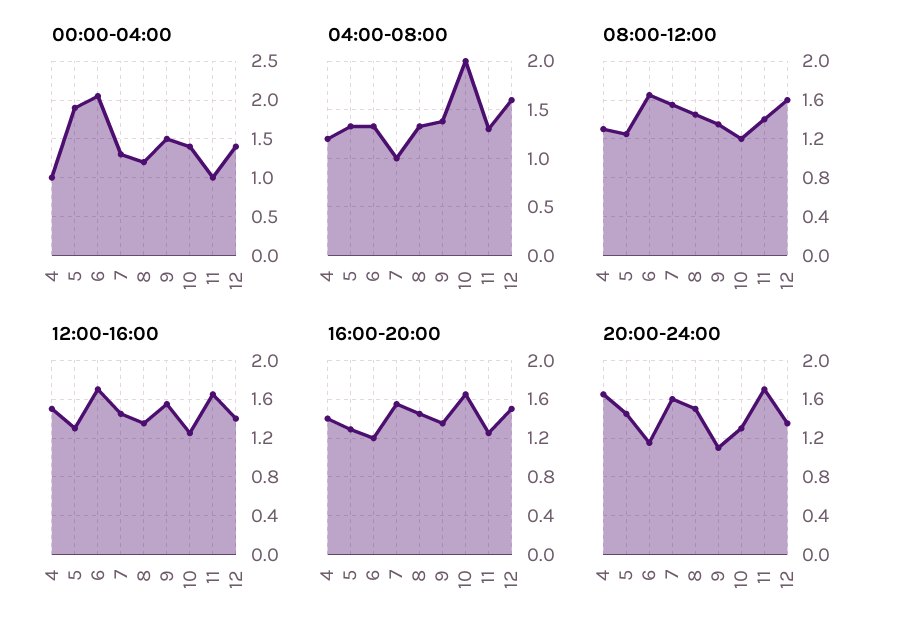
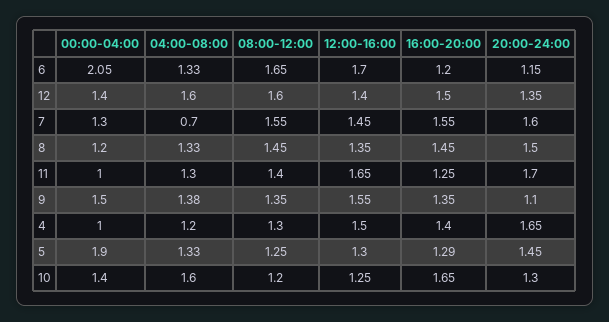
04:00-08:00, 7: 1 -> 0.7
04:00-08:00, 10: 2 -> 1.6

